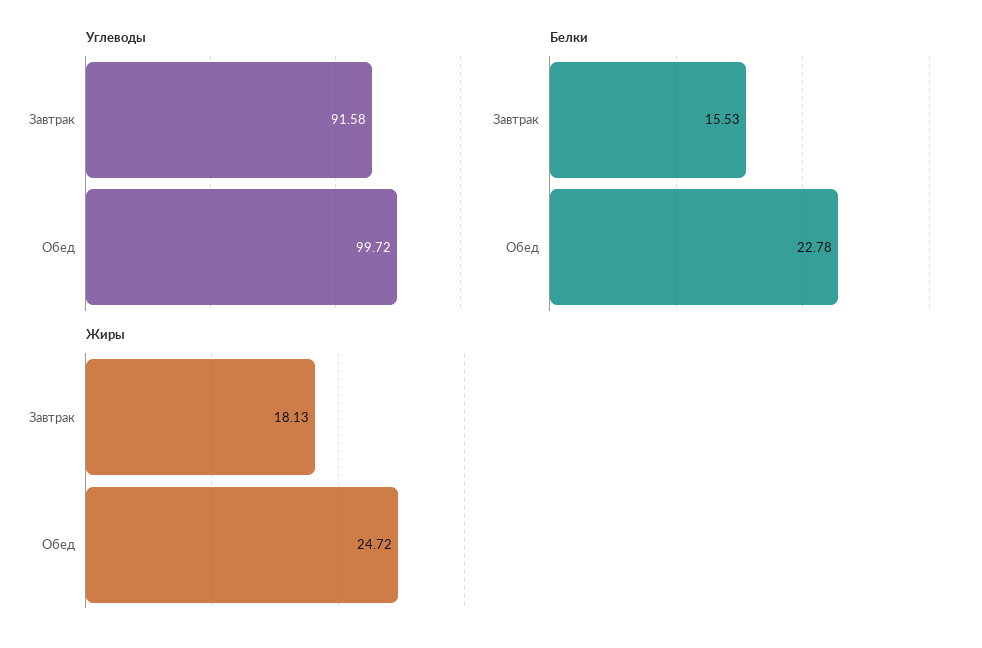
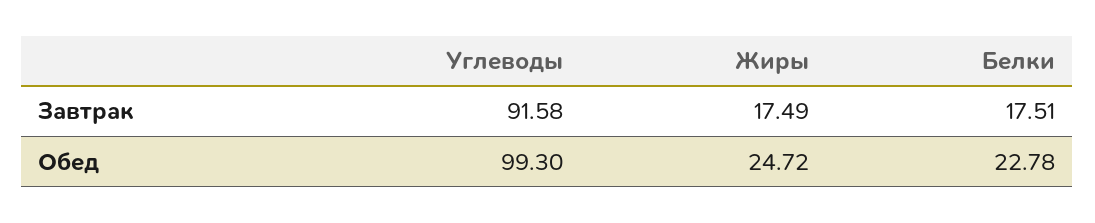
Углеводы, Обед: 99.72 -> 99.3
Белки, Завтрак: 15.53 -> 17.51
Жиры, Завтрак: 18.13 -> 17.49

